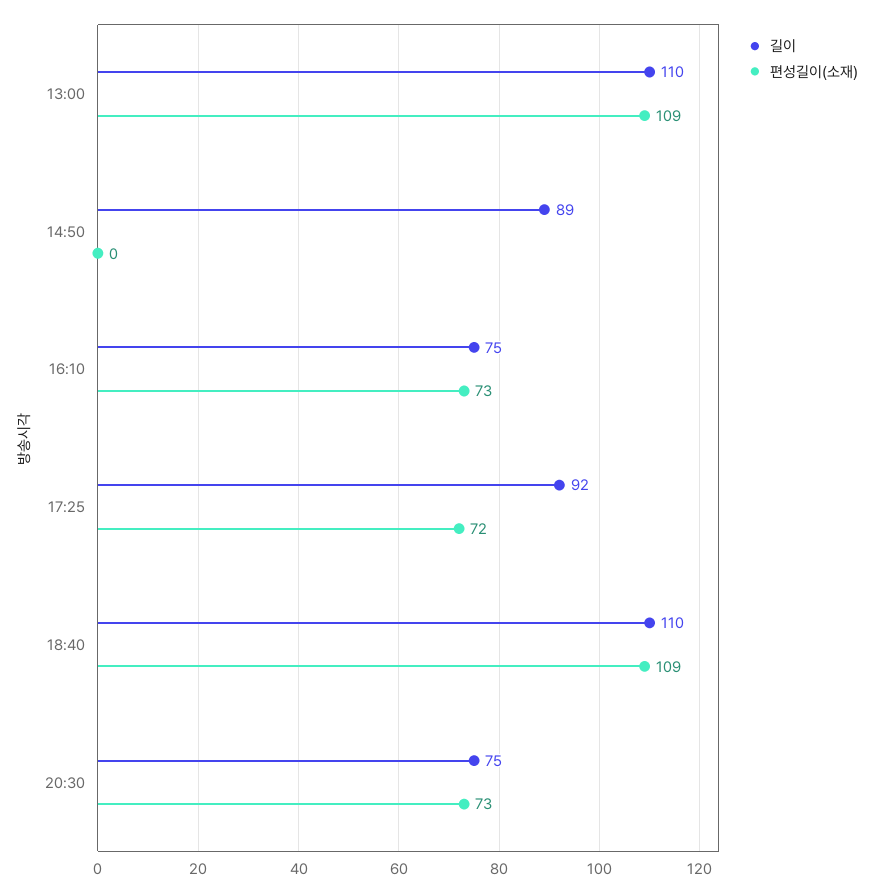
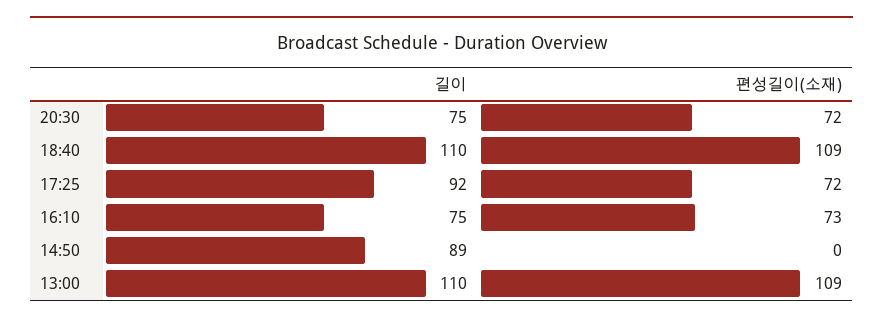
편성길이(소재), 20:30: 73 -> 72

